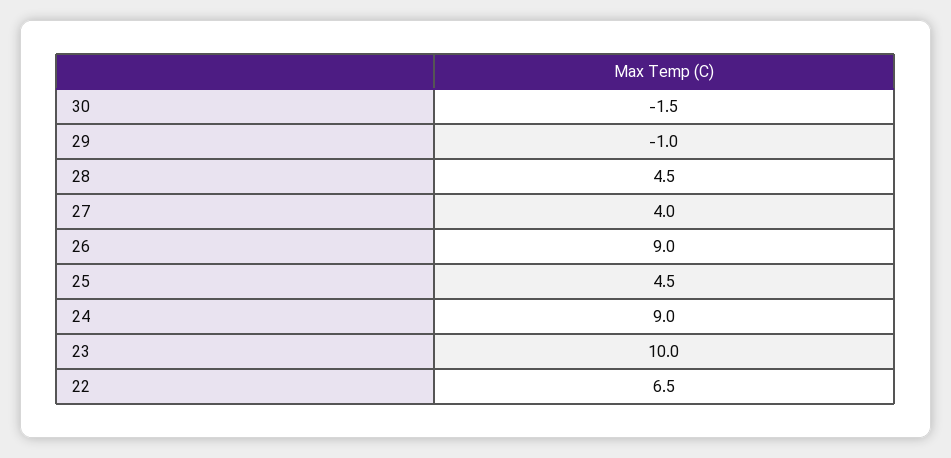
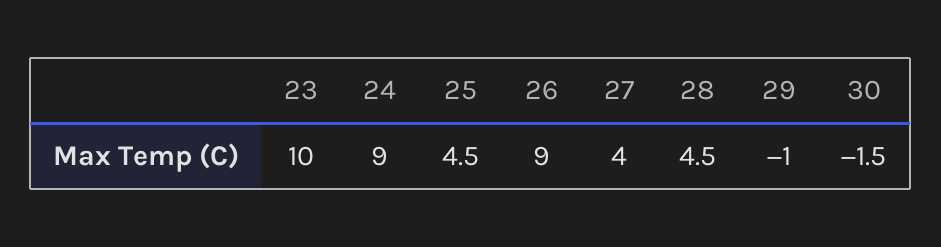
22: 6.5 -> none

